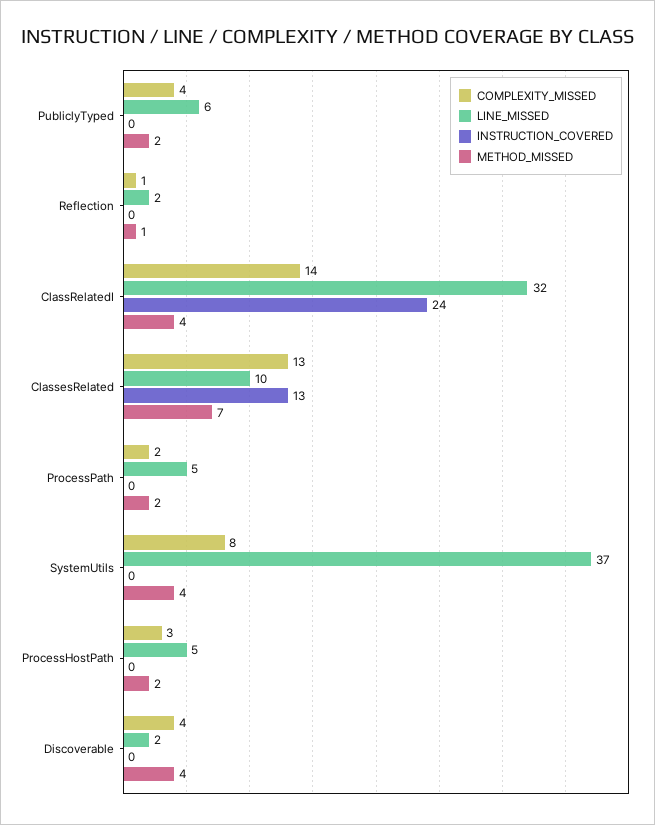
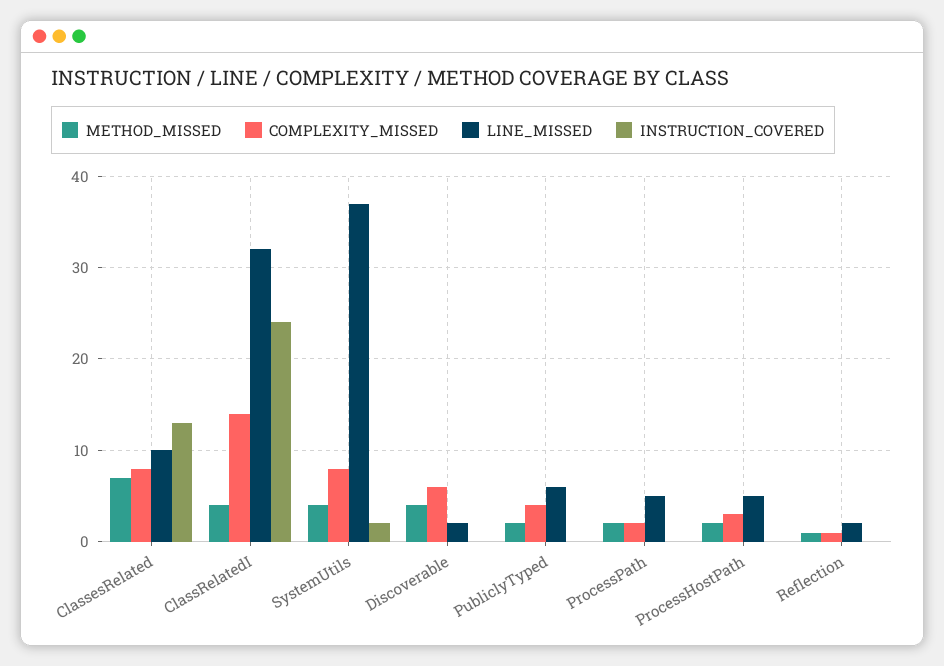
COMPLEXITY_MISSED, ClassesRelated: 13 -> 8
INSTRUCTION_COVERED, SystemUtils: 0 -> 2
COMPLEXITY_MISSED, Discoverable: 4 -> 6

